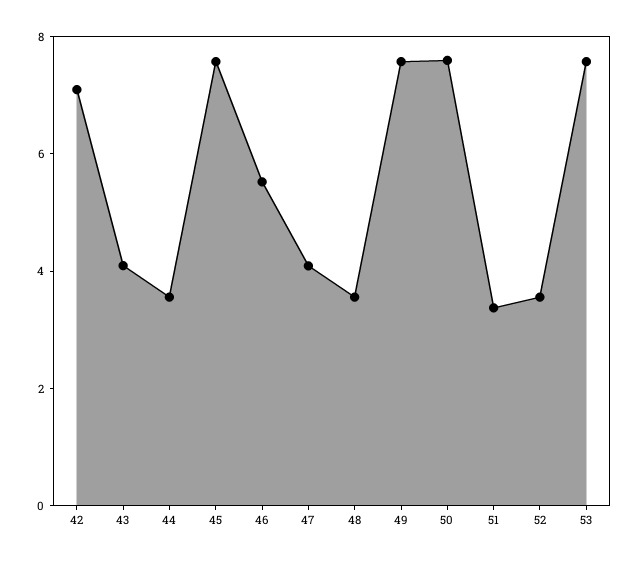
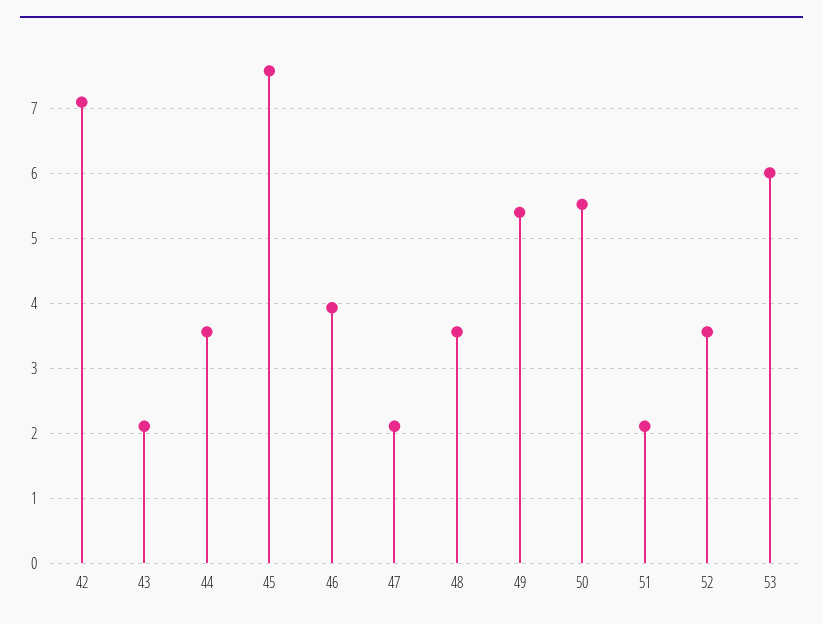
43: 4 -> 2.1
46: 5.5 -> 3.9
47: 4 -> 2.1
49: 7.5 -> 5.4
50: 7.5 -> 5.5
51: 3.5 -> 2.1
53: 7.5 -> 6

